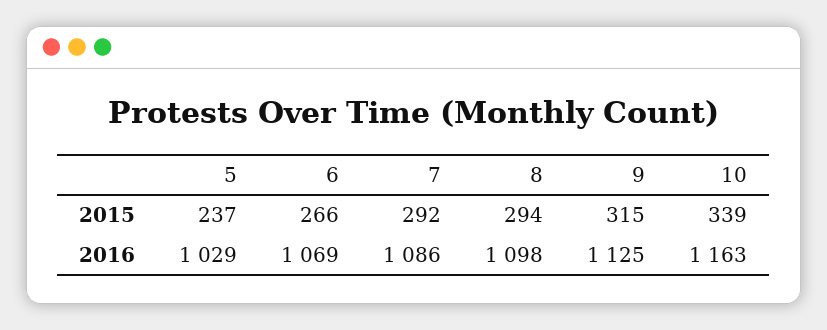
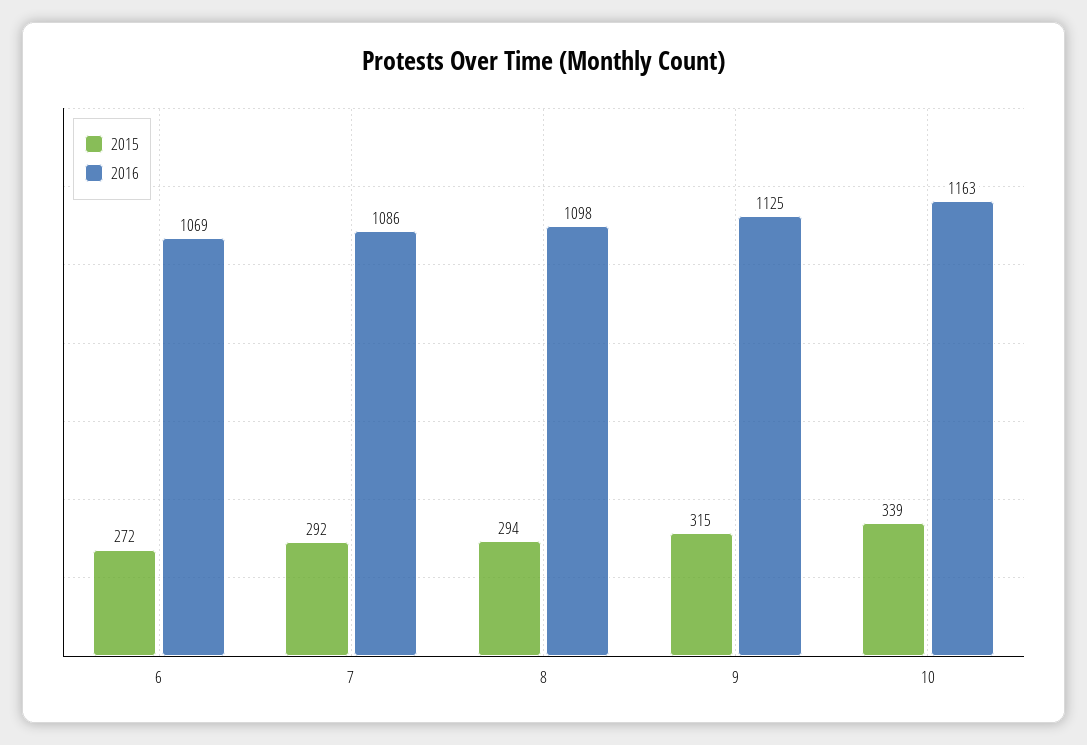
2015, 5: 237 -> none
2015, 6: 266 -> 272
2016, 5: 1029 -> none

